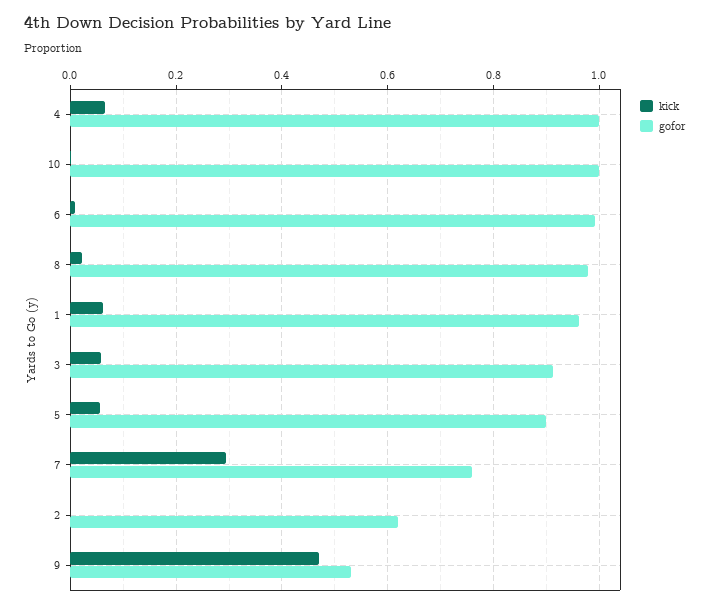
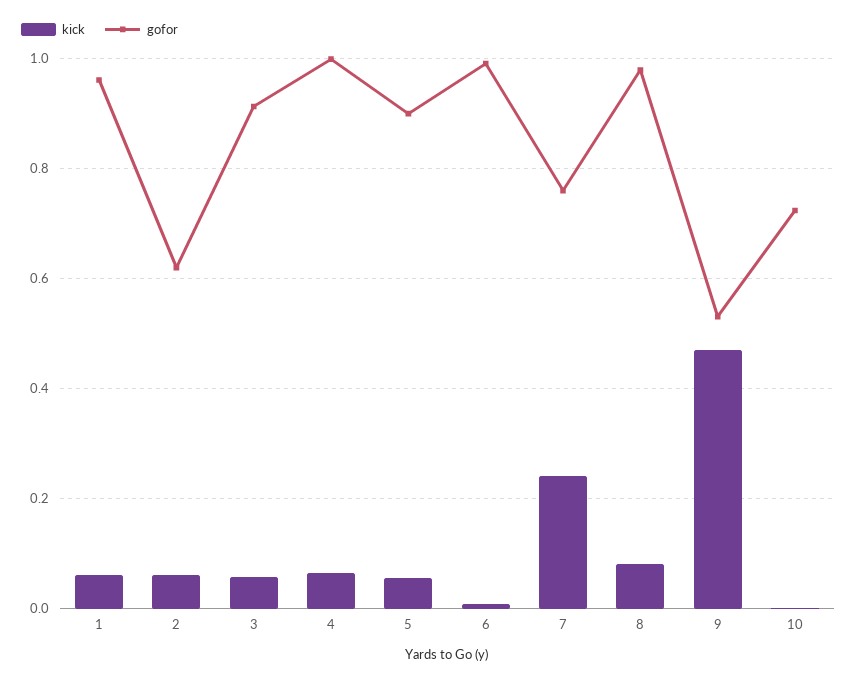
gofor, 10: 1 -> 0.72
kick, 8: 0.02 -> 0.08
kick, 7: 0.3 -> 0.24
kick, 2: 0 -> 0.06

